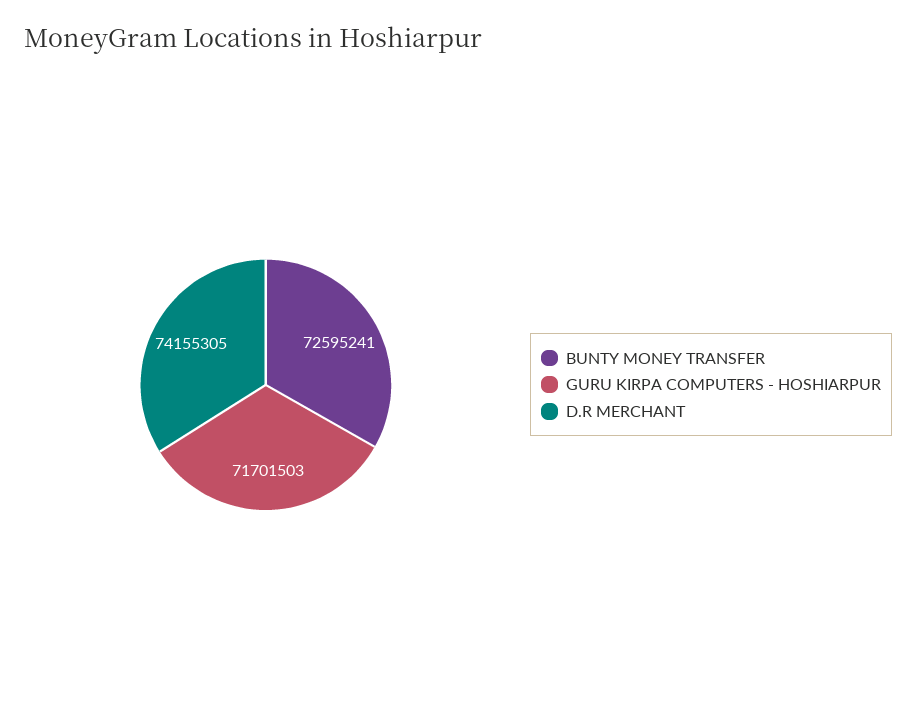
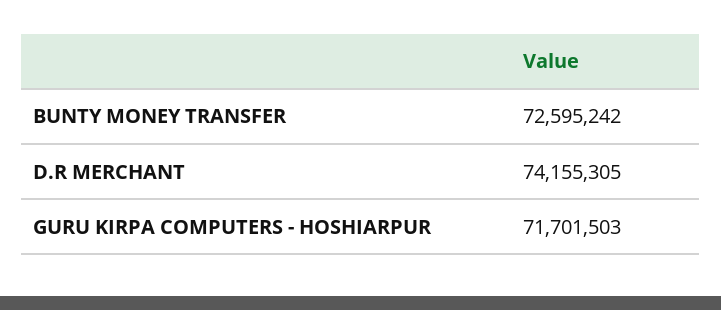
BUNTY MONEY TRANSFER: 72595241 -> 72595242

